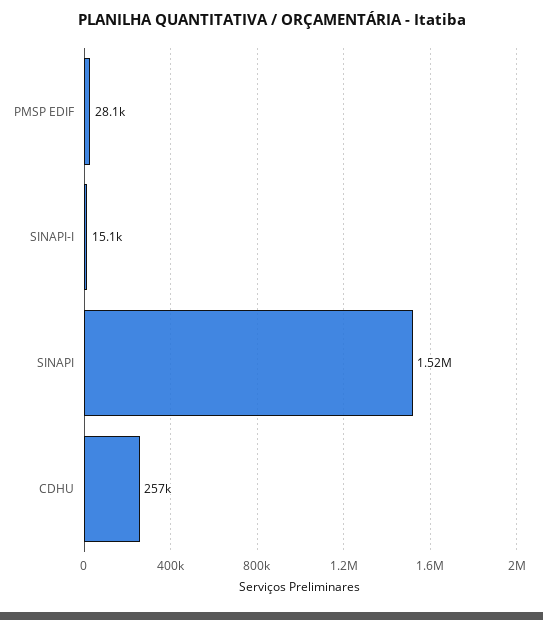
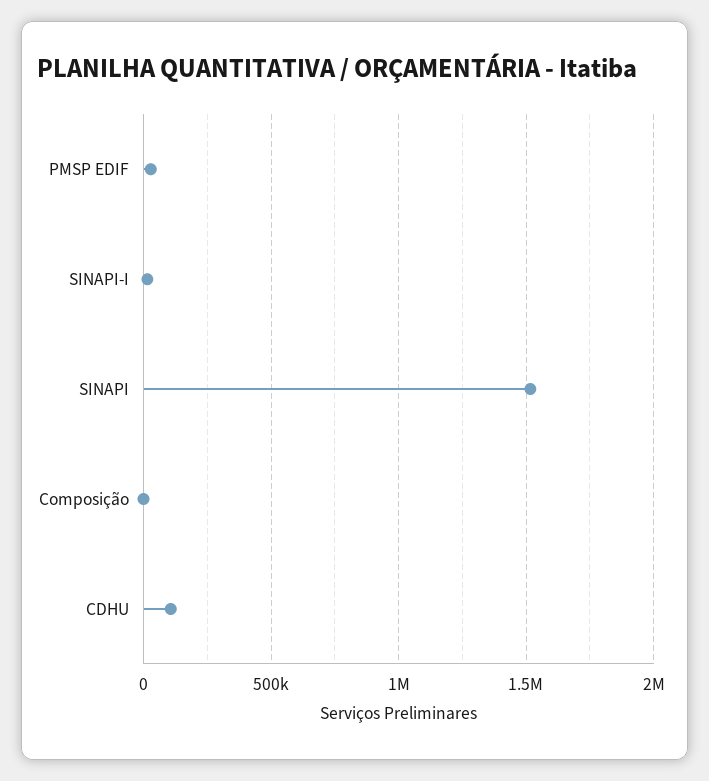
CDHU: 257000 -> 100000
Composição: none -> 0

